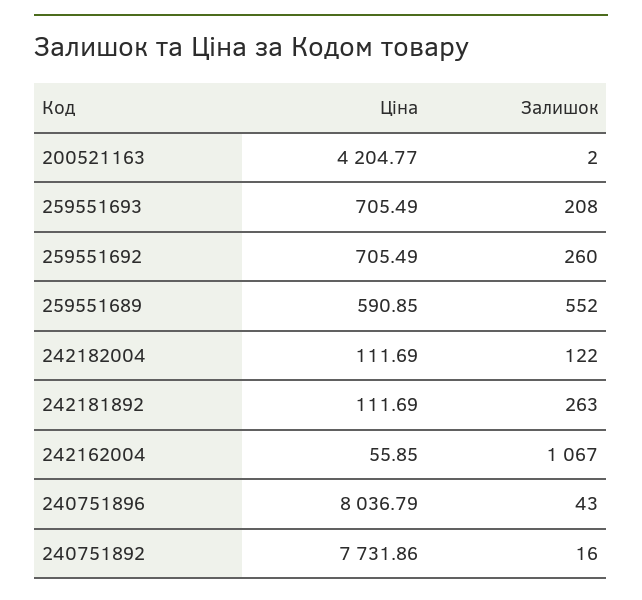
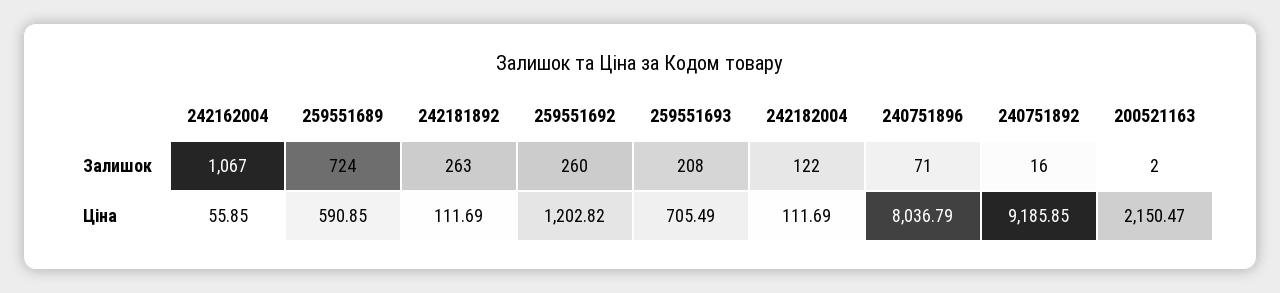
Ціна, 200521163: 4204.77 -> 2150.47
Ціна, 259551692: 705.49 -> 1202.82
Залишок, 259551689: 552 -> 724
Залишок, 240751896: 43 -> 71
Ціна, 240751892: 7731.86 -> 9185.85

